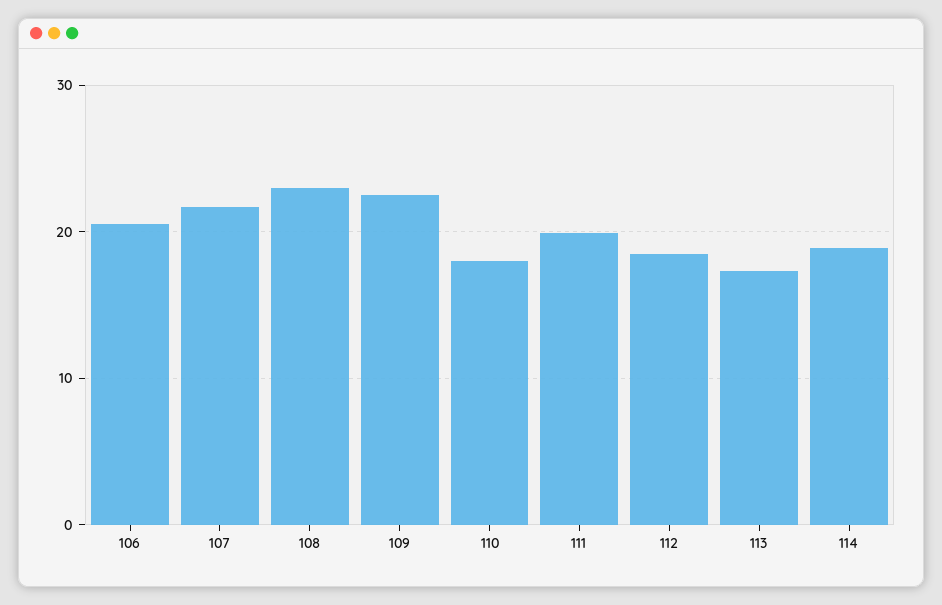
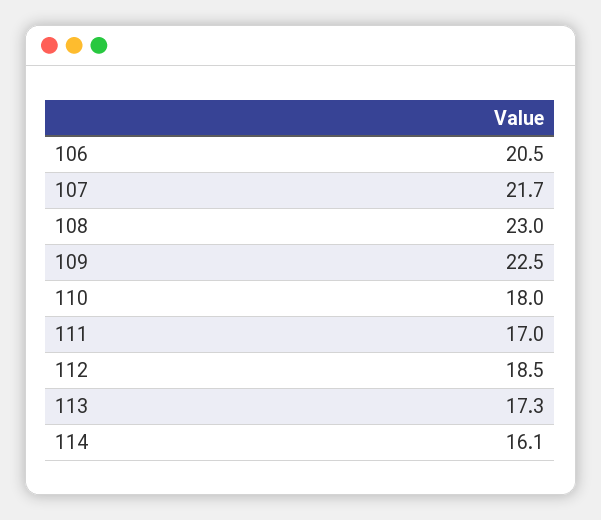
111: 20 -> 17
114: 19 -> 16.1

